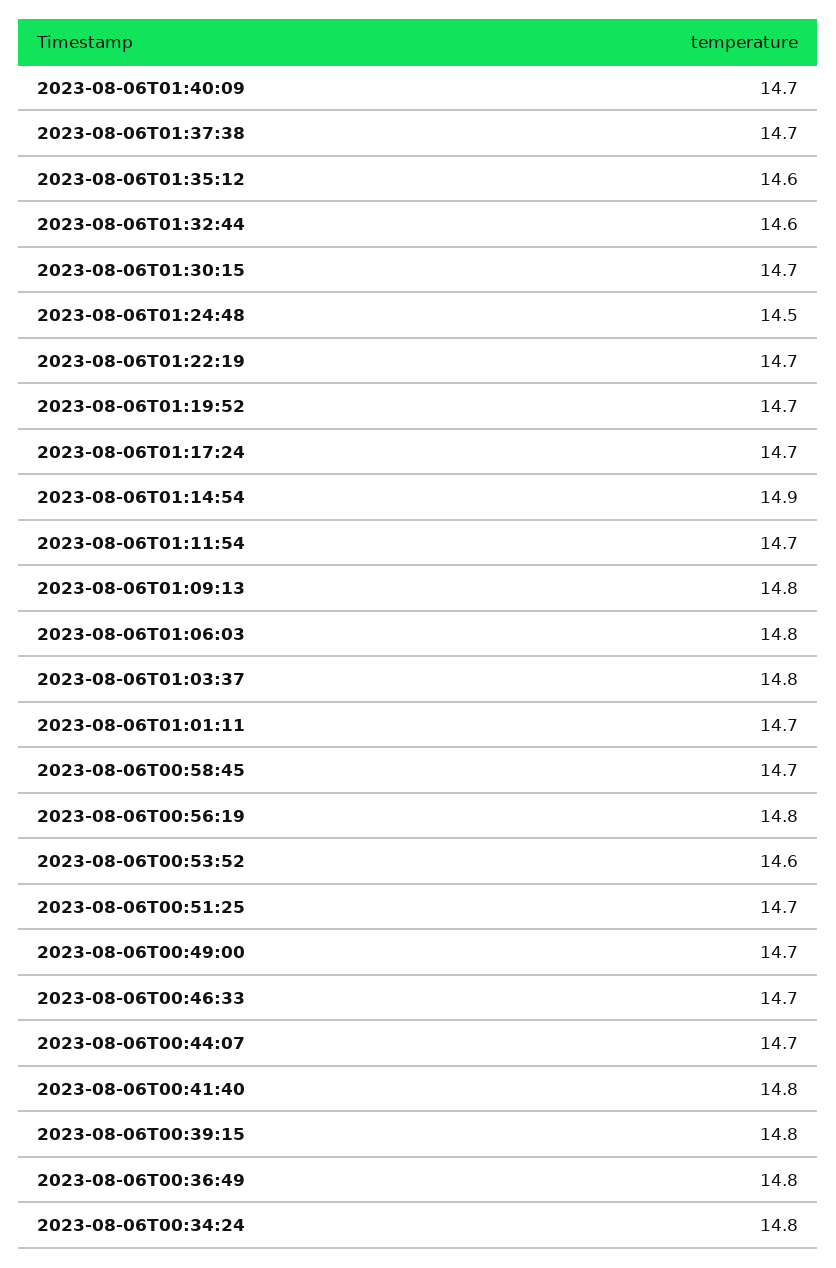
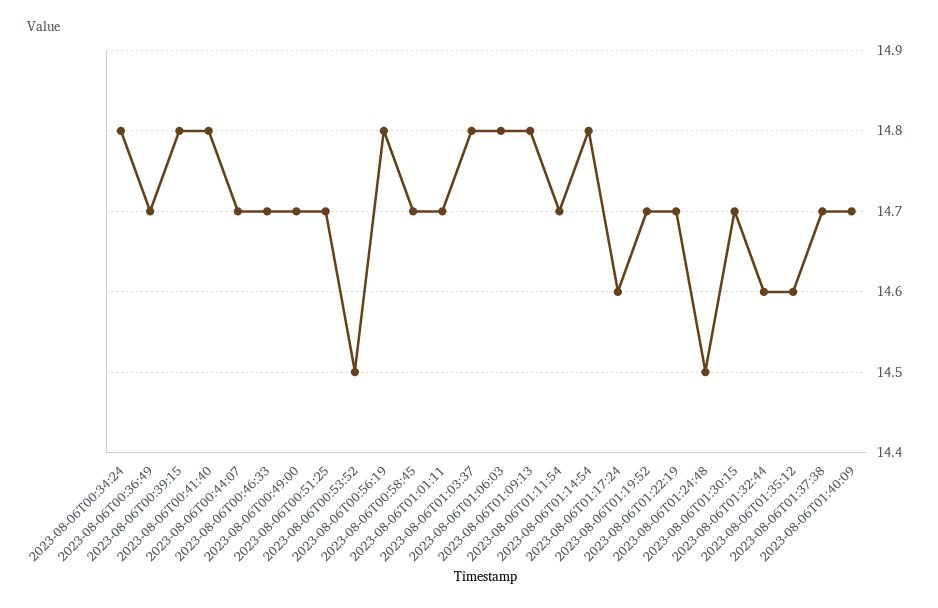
2023-08-06T01:17:24: 14.7 -> 14.6
2023-08-06T01:14:54: 14.9 -> 14.8
2023-08-06T00:53:52: 14.6 -> 14.5
2023-08-06T00:36:49: 14.8 -> 14.7

